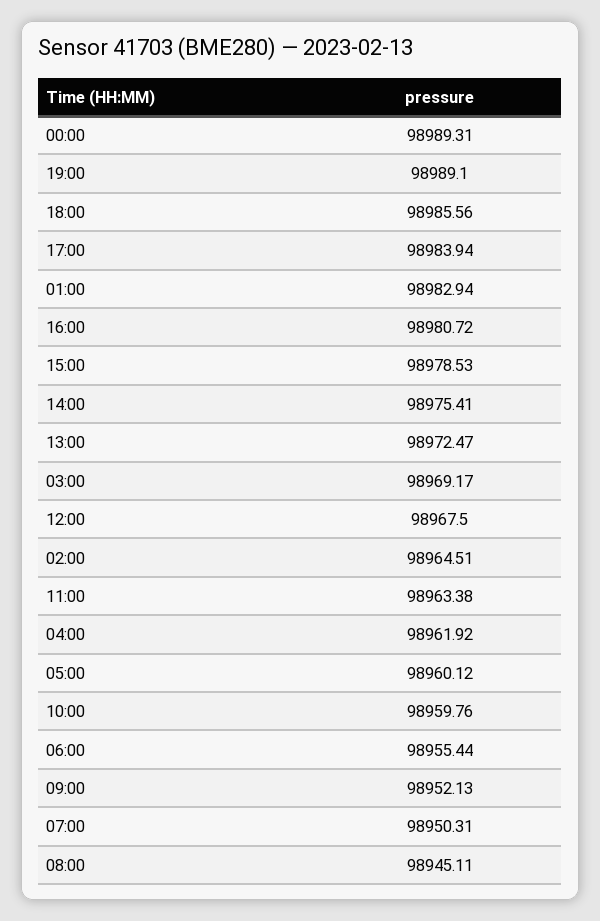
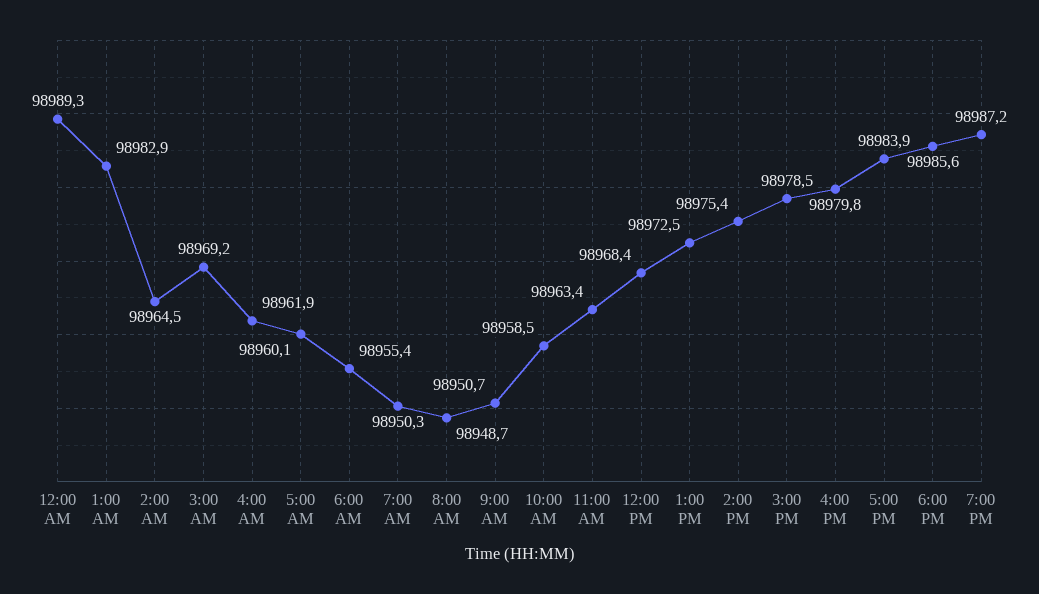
19:00: 98989.1 -> 98987.2
16:00: 98980.72 -> 98979.8
12:00: 98967.5 -> 98968.4
10:00: 98959.76 -> 98958.5
09:00: 98952.13 -> 98950.7
08:00: 98945.11 -> 98948.7

